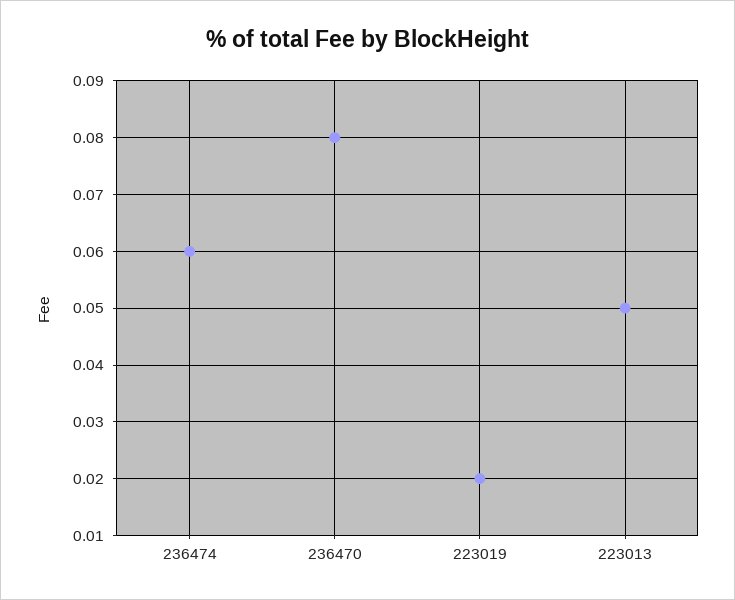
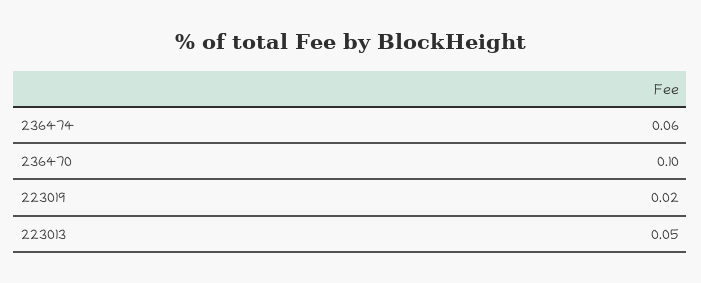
236470: 0.08 -> 0.1

